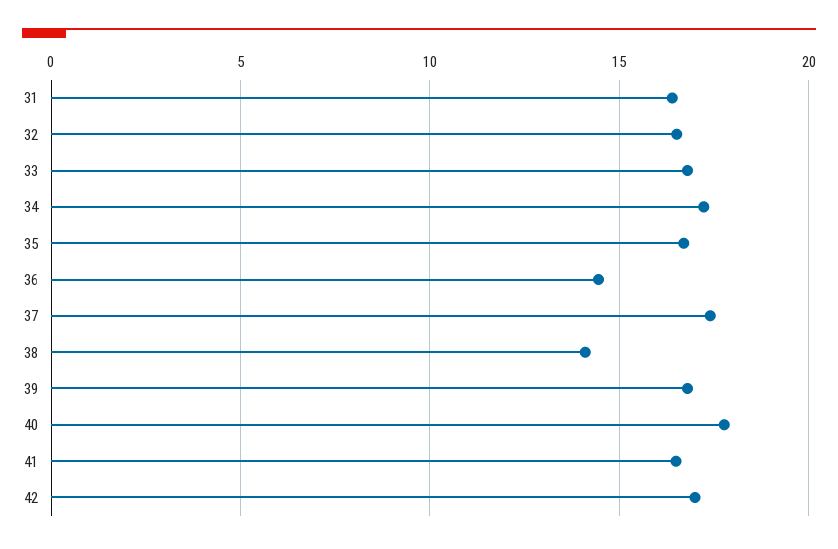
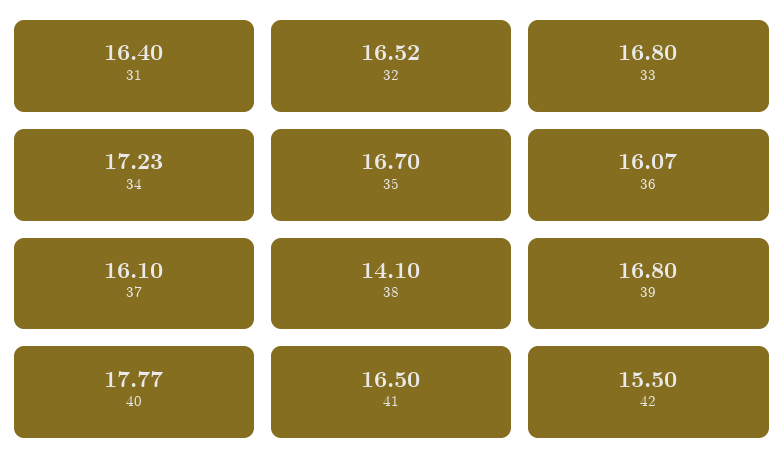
36: 14.5 -> 16.07
37: 17.5 -> 16.1
42: 17 -> 15.5

